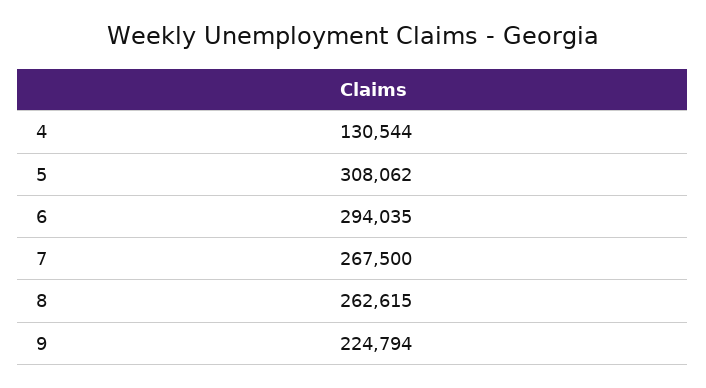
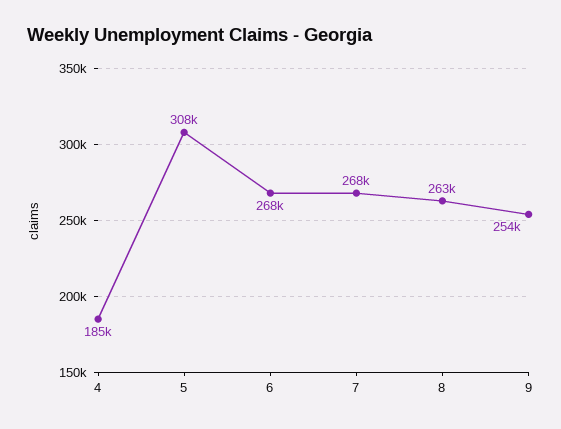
4: 130544 -> 185000
6: 294035 -> 268000
9: 224794 -> 254000

